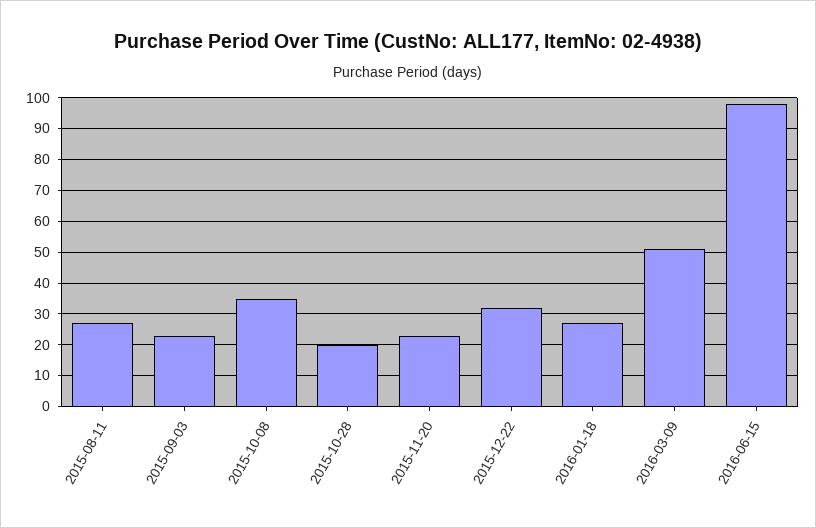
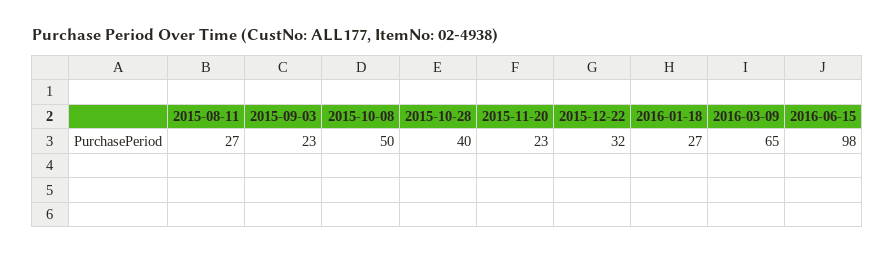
2015-10-08: 35 -> 50
2015-10-28: 20 -> 40
2016-03-09: 50 -> 65

